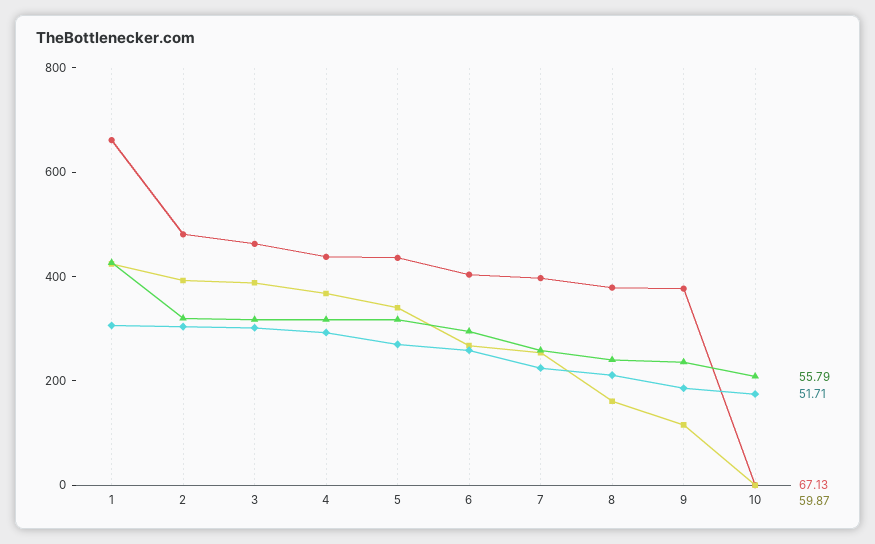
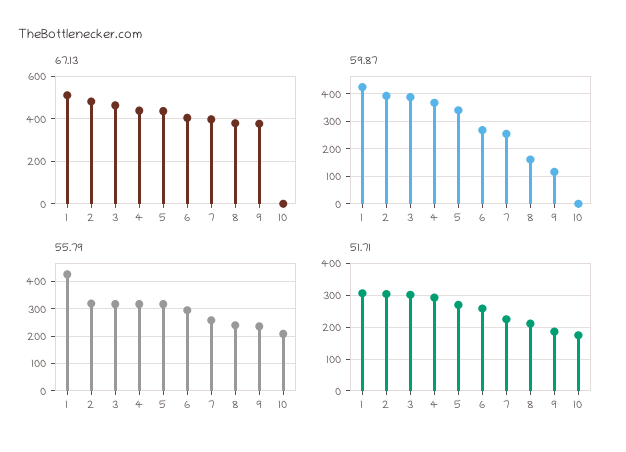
67.13, 1: 650 -> 500

